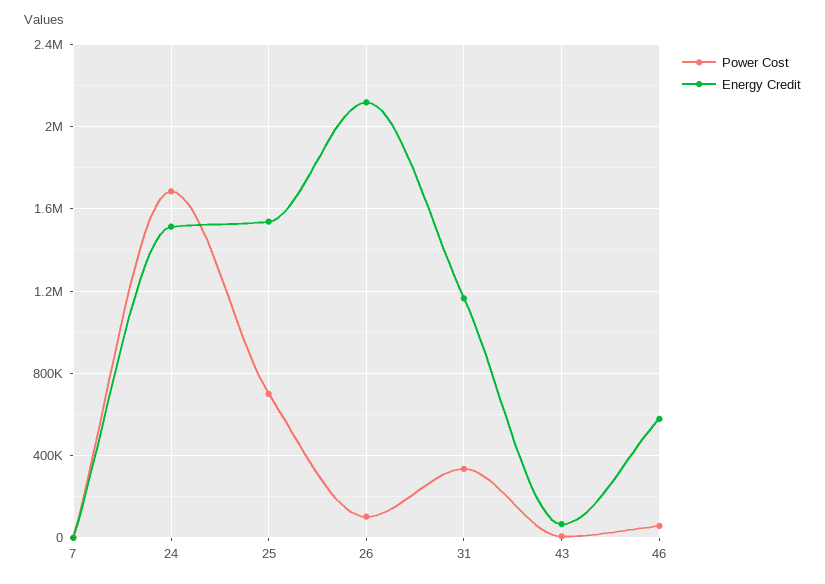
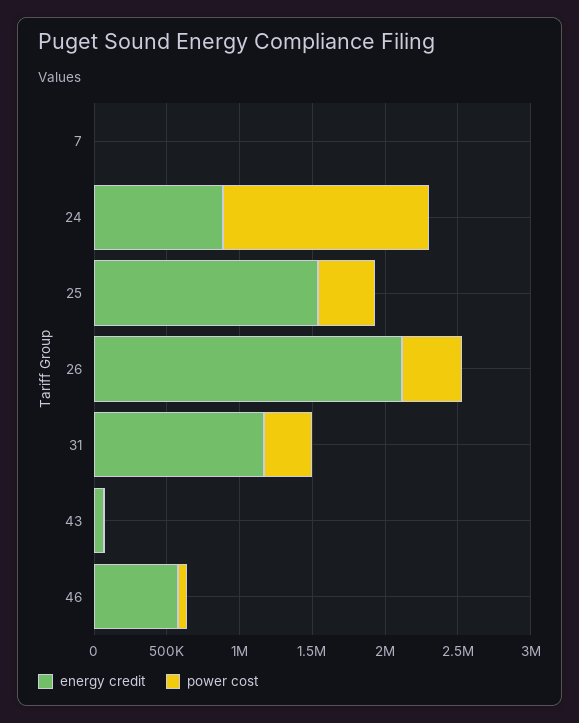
Power Cost, 24: 1700000 -> 1400000
Energy Credit, 24: 1500000 -> 900000
Power Cost, 25: 700000 -> 400000
Power Cost, 26: 100000 -> 400000

